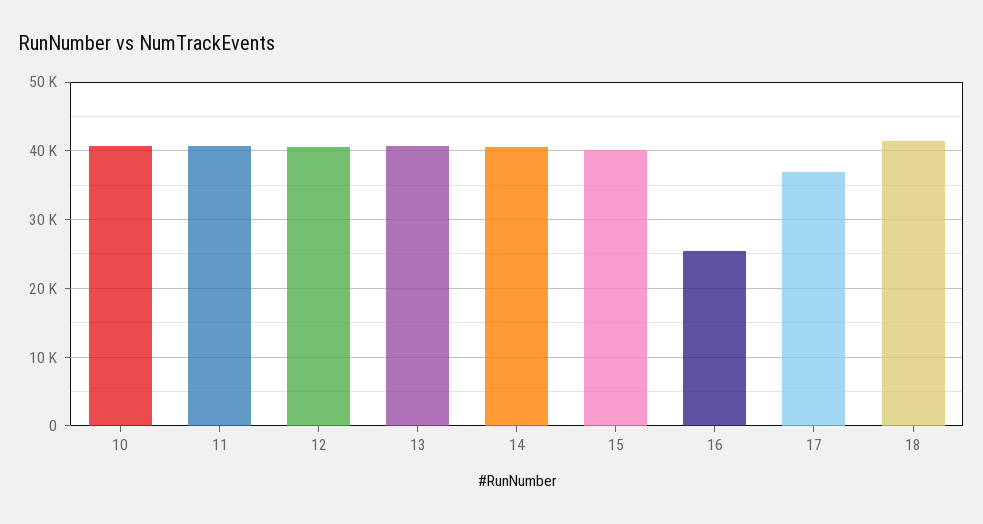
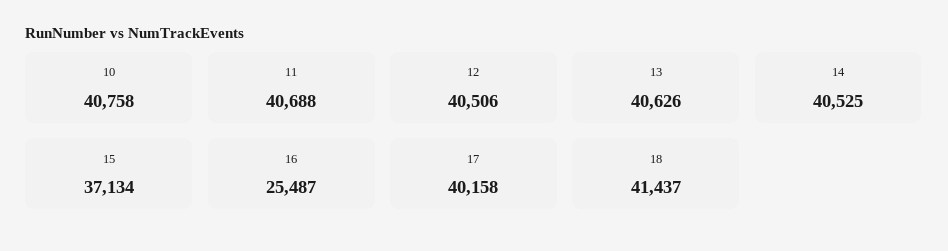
15: 40000 -> 37134
17: 37000 -> 40158

